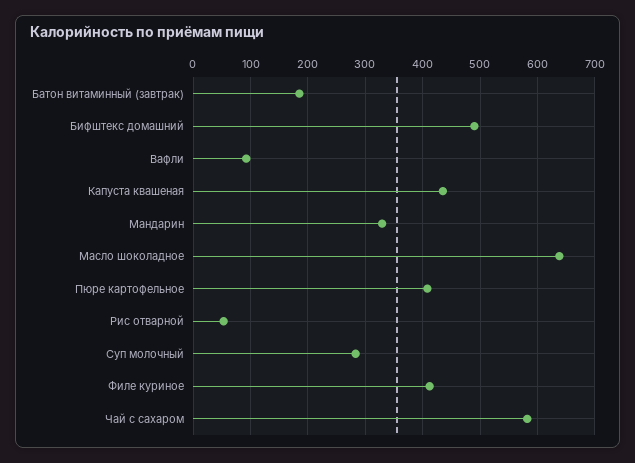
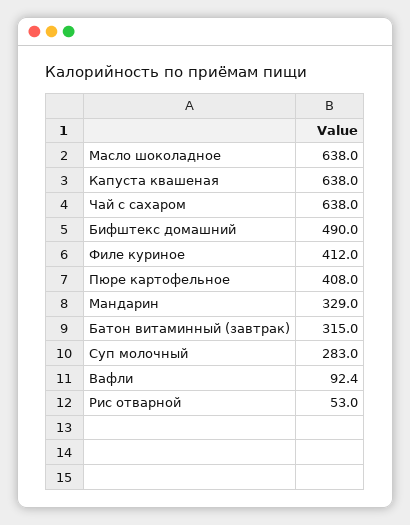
Батон витаминный (завтрак): 180 -> 315
Капуста квашеная: 440 -> 638
Чай с сахаром: 580 -> 638

